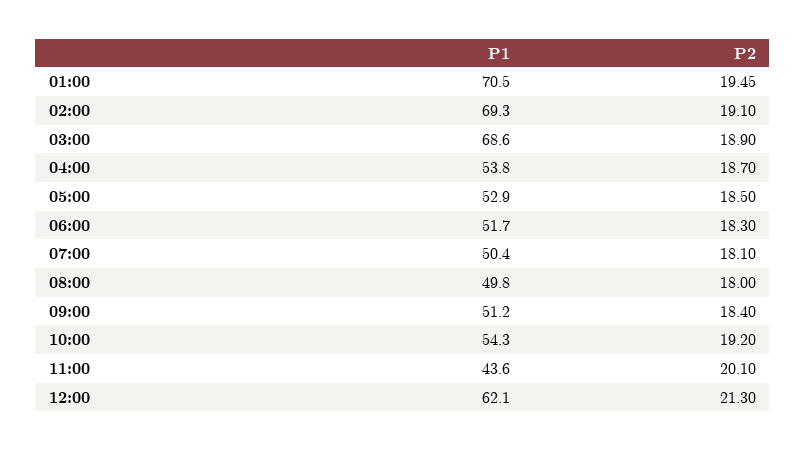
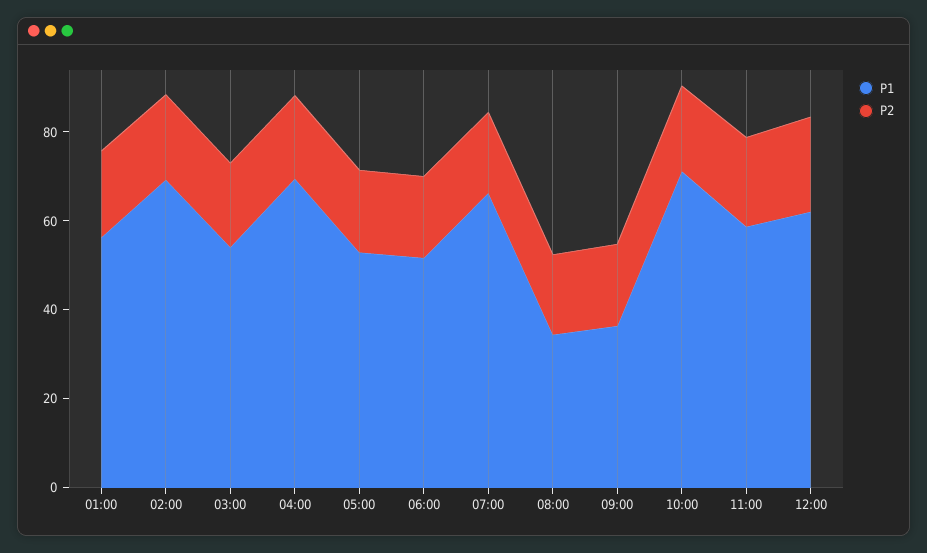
P1, 01:00: 70.5 -> 55
P1, 03:00: 68.6 -> 55
P1, 04:00: 53.8 -> 70
P1, 07:00: 50.4 -> 65
P1, 08:00: 49.8 -> 35
P1, 09:00: 51.2 -> 35
P1, 10:00: 54.3 -> 70
P1, 11:00: 43.6 -> 60

